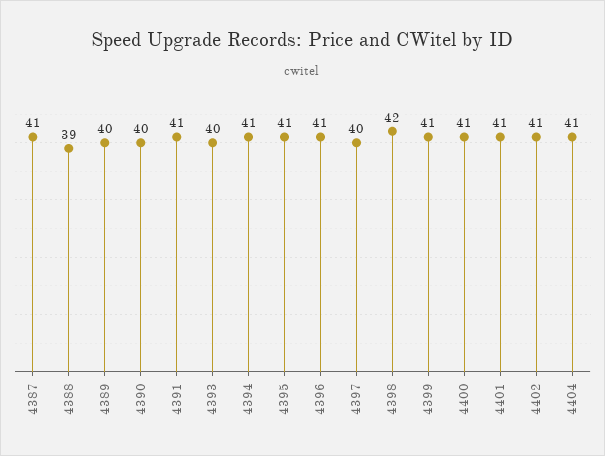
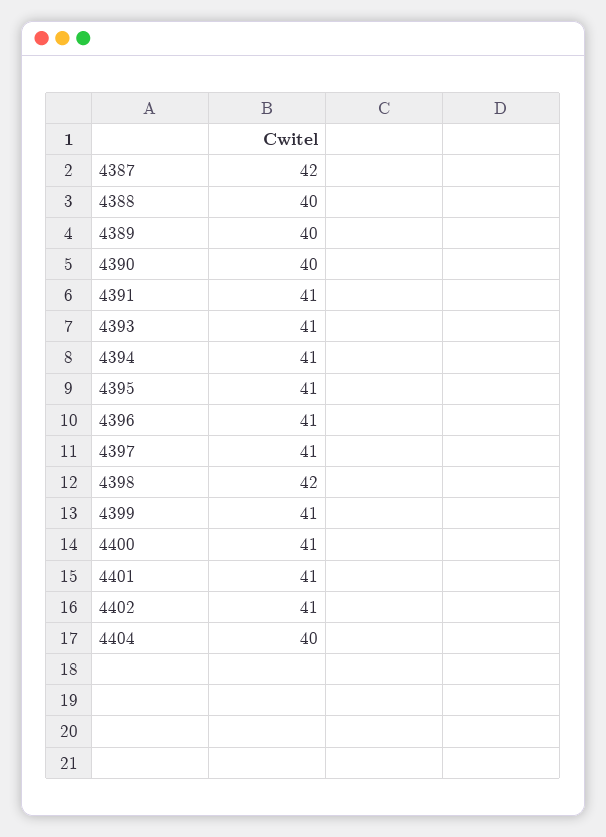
4387: 41 -> 42
4388: 39 -> 40
4393: 40 -> 41
4397: 40 -> 41
4404: 41 -> 40

